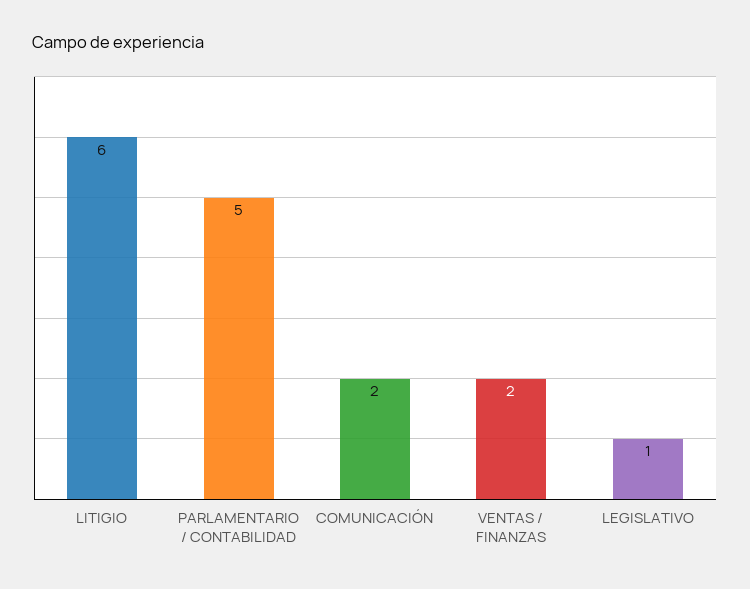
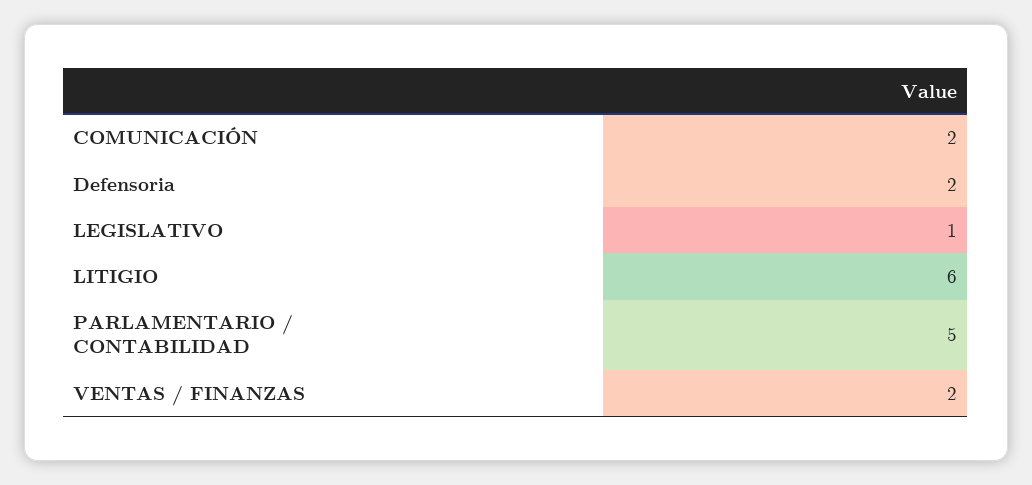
Defensoria: none -> 2

